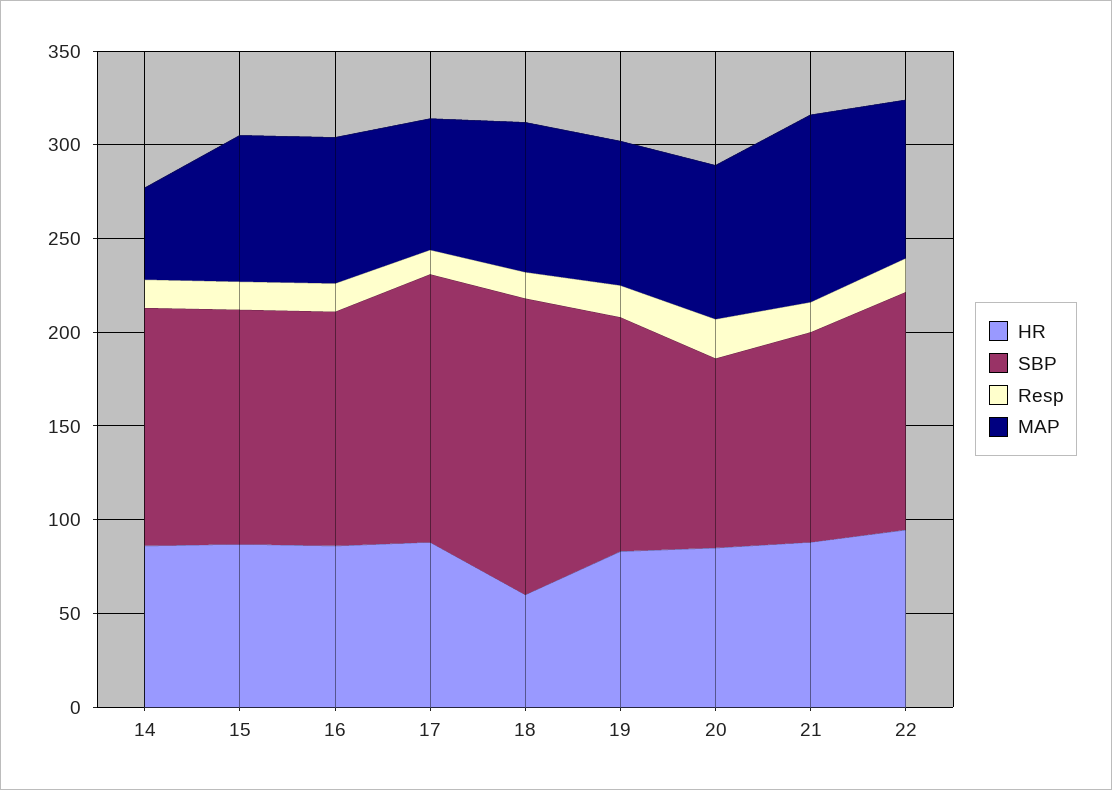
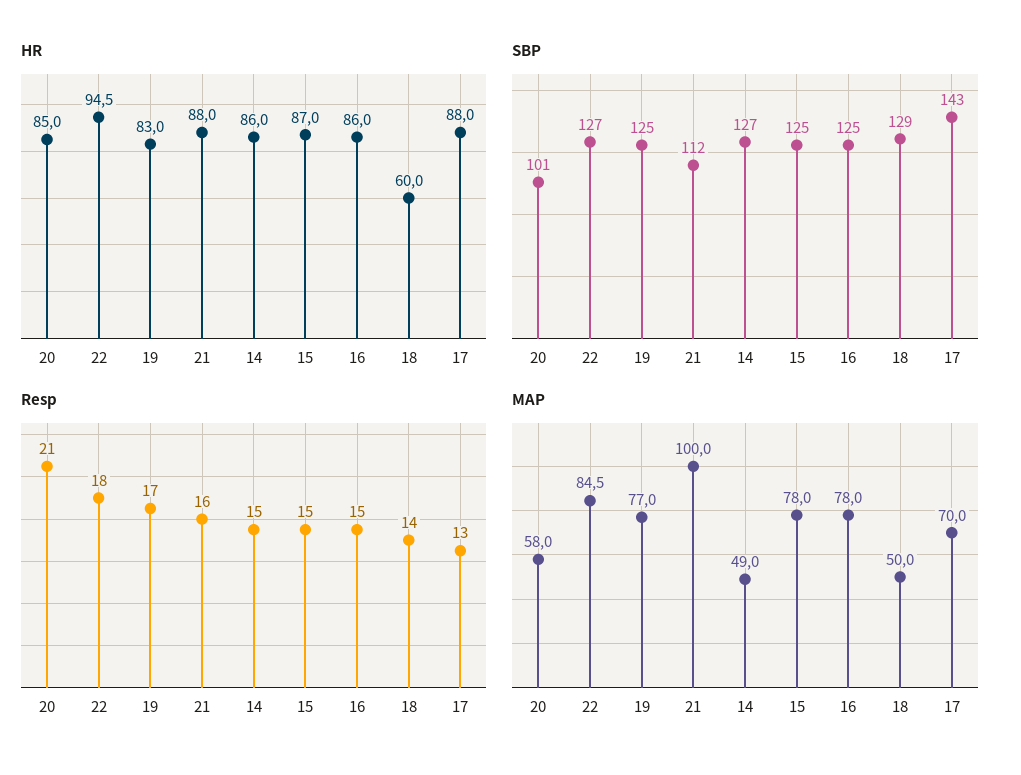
SBP, 18: 160 -> 129
MAP, 18: 80 -> 50
MAP, 20: 80 -> 58

